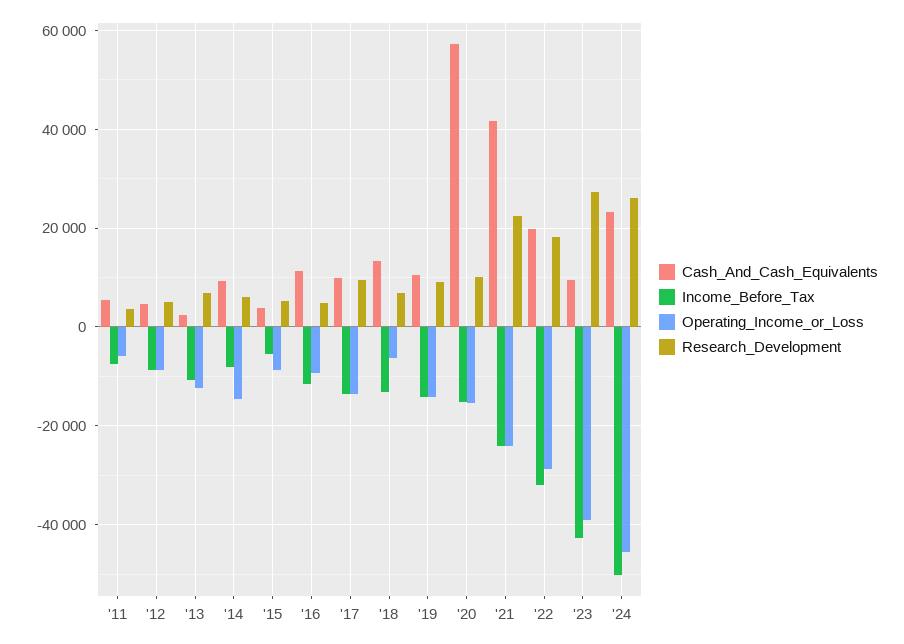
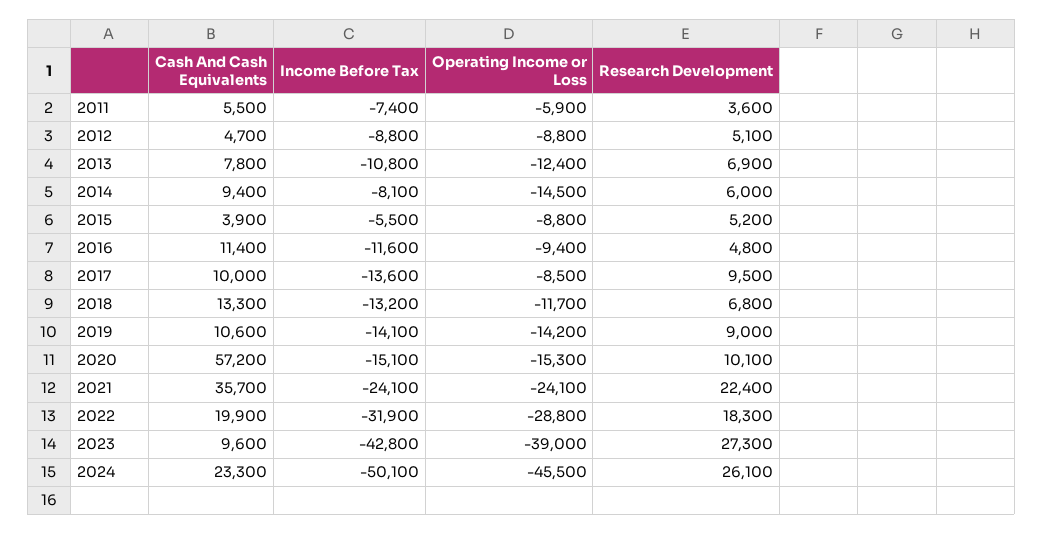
Cash_And_Cash_Equivalents, '13: 2000 -> 7800
Operating_Income_or_Loss, '17: -14000 -> -8500
Operating_Income_or_Loss, '18: -6000 -> -11700
Cash_And_Cash_Equivalents, '21: 42000 -> 35700

